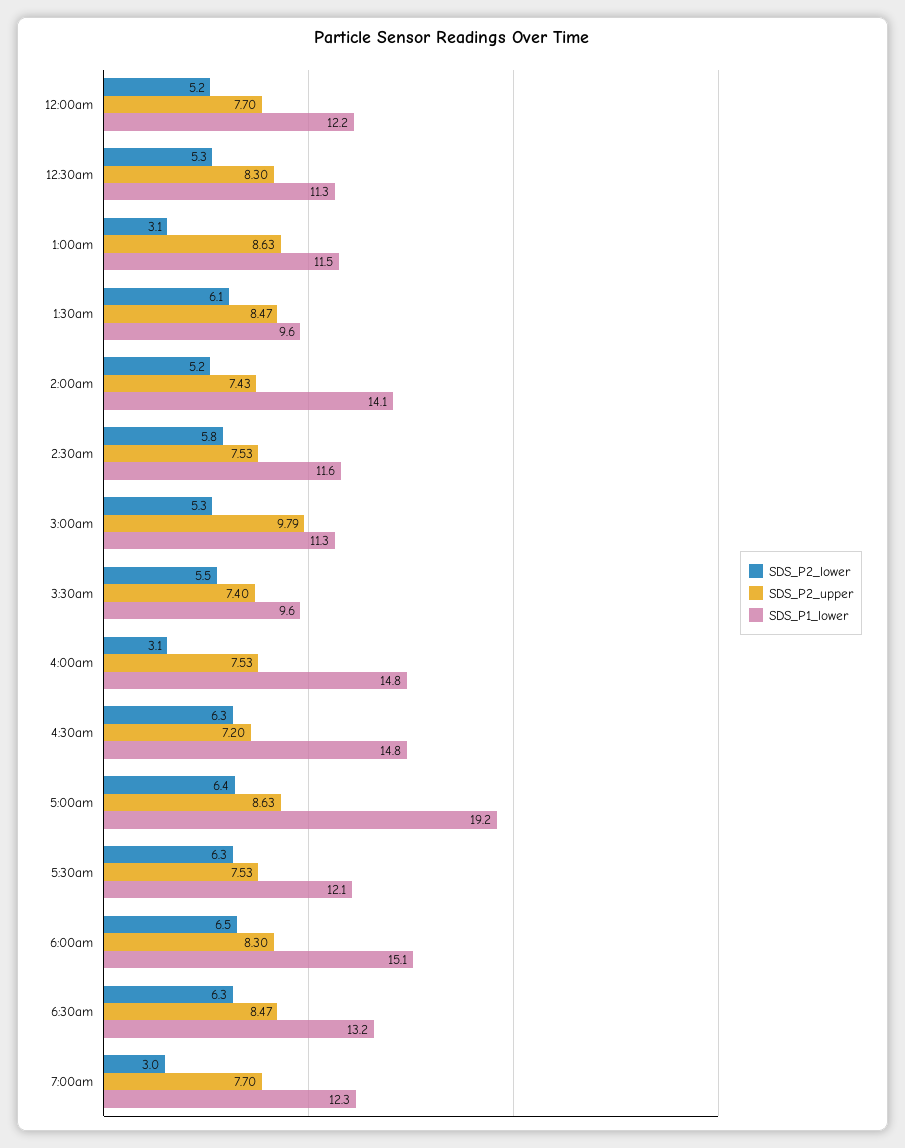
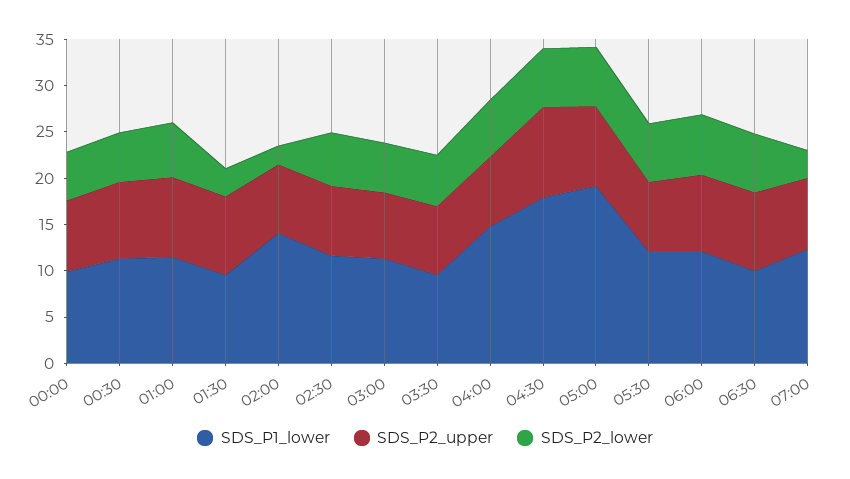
SDS_P1_lower, 12:00am: 12.2 -> 10
SDS_P2_lower, 1:00am: 3.1 -> 6
SDS_P2_lower, 1:30am: 6.1 -> 3
SDS_P2_lower, 2:00am: 5.2 -> 2
SDS_P2_upper, 3:00am: 9.79 -> 7
SDS_P2_lower, 4:00am: 3.1 -> 6
SDS_P2_upper, 4:30am: 7.2 -> 10
SDS_P1_lower, 4:30am: 14.8 -> 18
SDS_P1_lower, 6:00am: 15.1 -> 12
SDS_P1_lower, 6:30am: 13.2 -> 10

